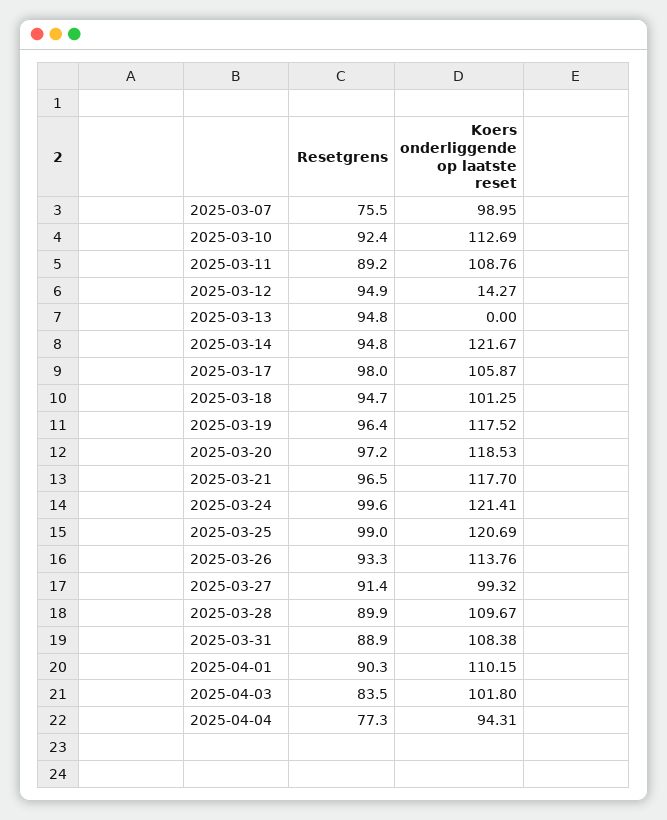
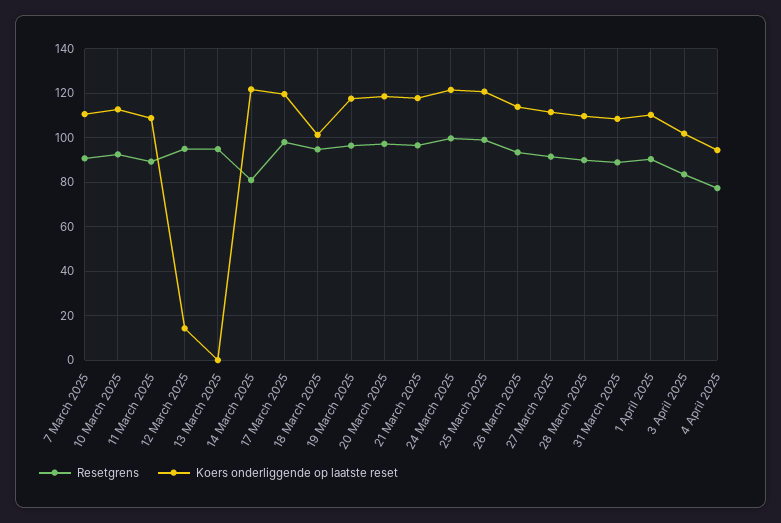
Resetgrens, 2025-03-07: 75.5 -> 90
Koers onderliggende op laatste reset, 2025-03-07: 98.95 -> 110
Resetgrens, 2025-03-14: 94.8 -> 80
Koers onderliggende op laatste reset, 2025-03-17: 105.87 -> 120
Koers onderliggende op laatste reset, 2025-03-27: 99.32 -> 110

